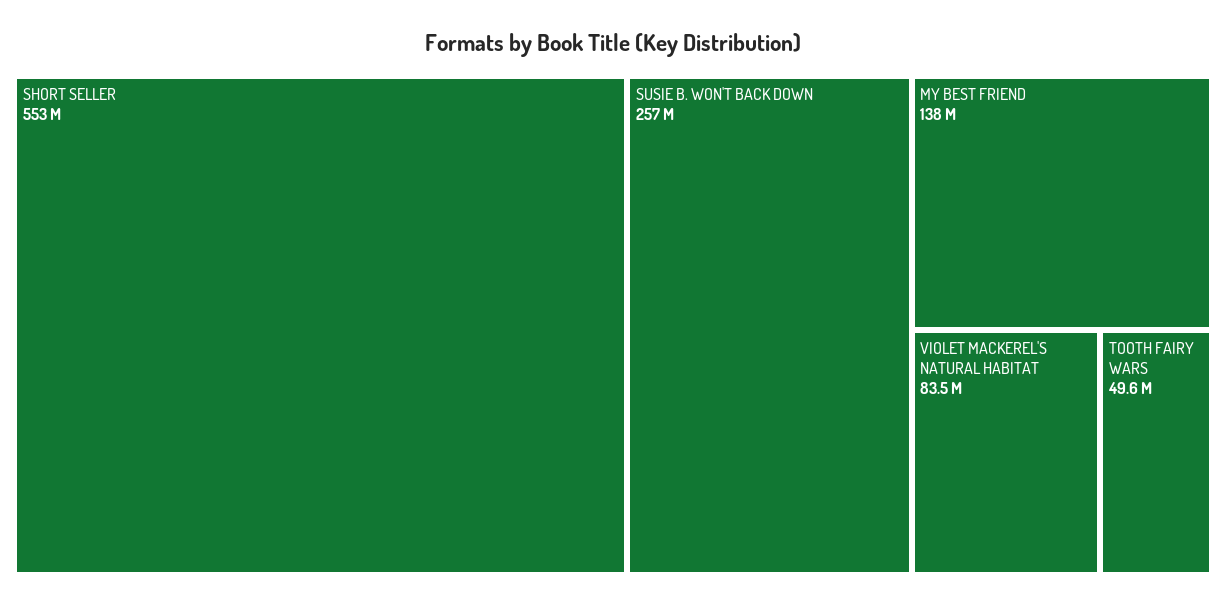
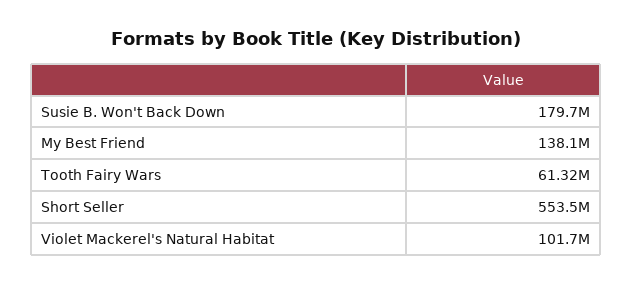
SUSIE B. WON'T BACK DOWN: 257000000 -> 179700000
VIOLET MACKEREL'S NATURAL HABITAT: 83500000 -> 101700000
TOOTH FAIRY WARS: 49600000 -> 61320000

